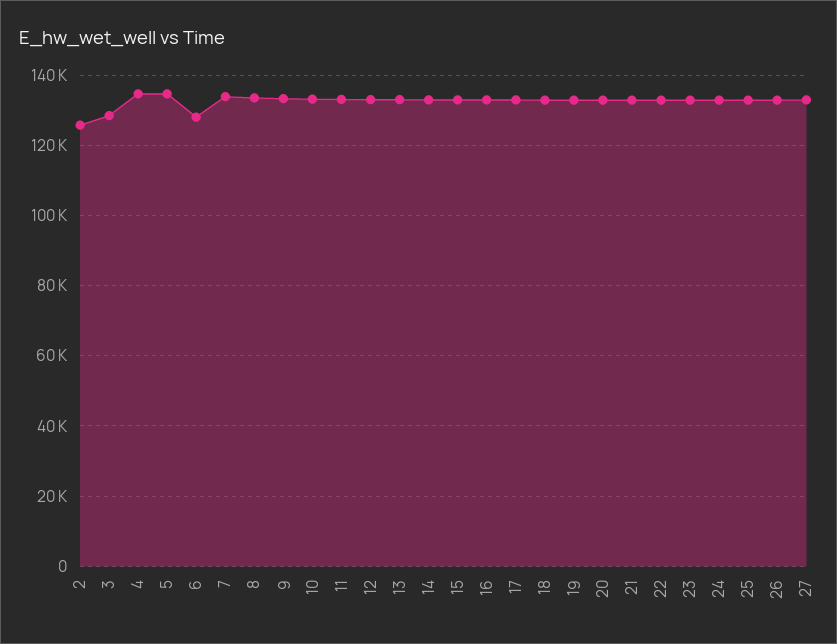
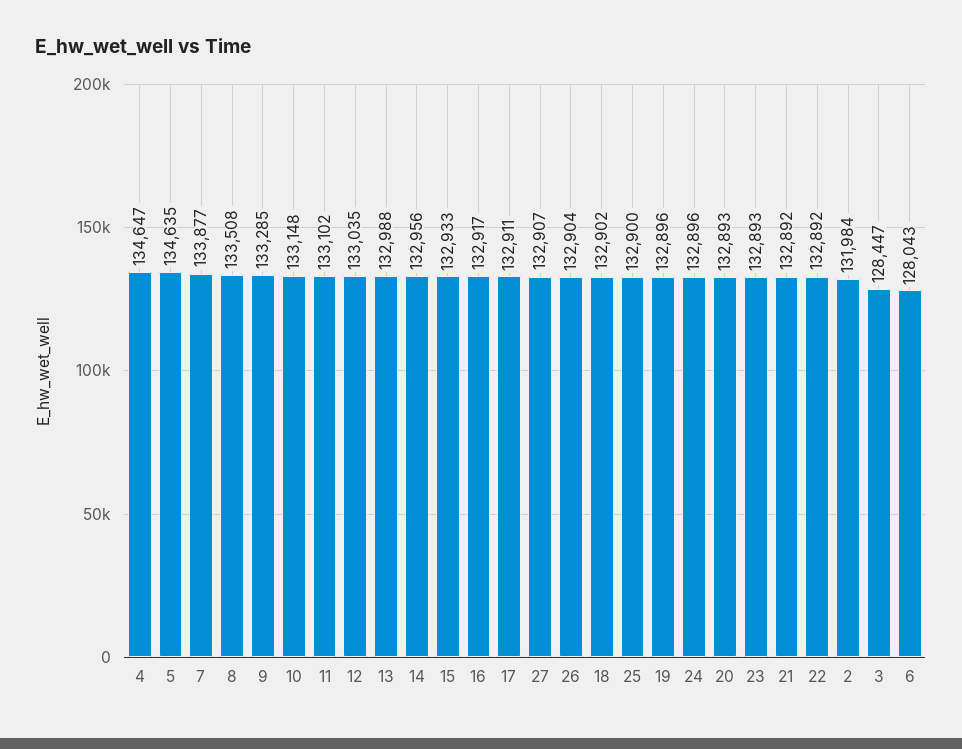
2: 126000 -> 131984

